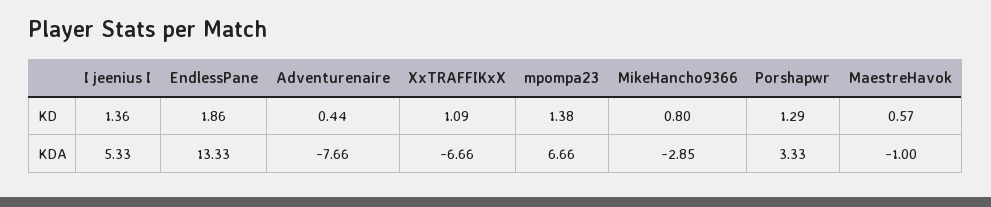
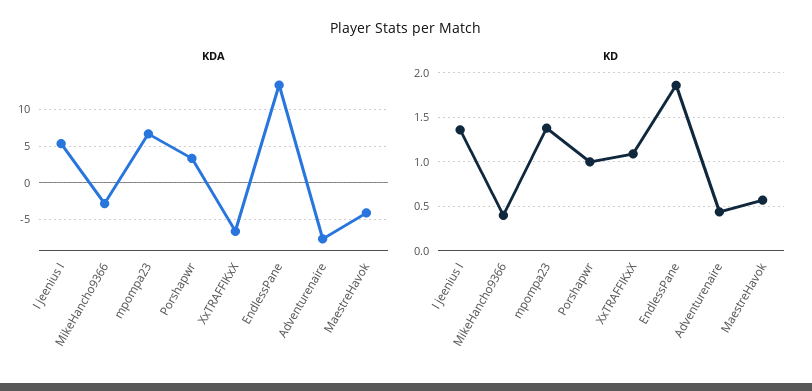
KD, MikeHancho9366: 0.8 -> 0.4
KD, Porshapwr: 1.29 -> 1
KDA, MaestreHavok: -1 -> -4

